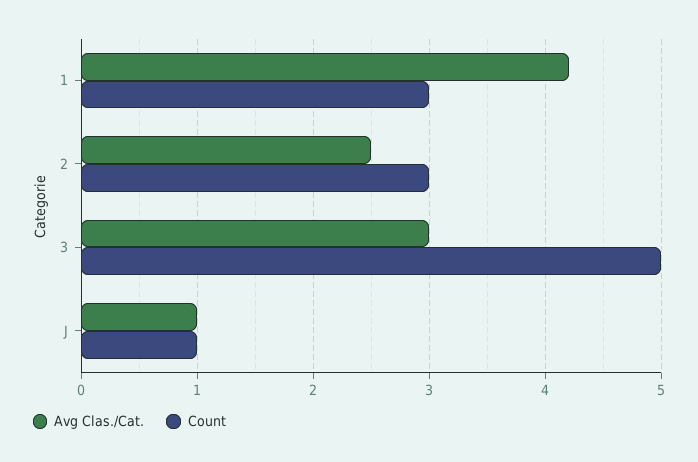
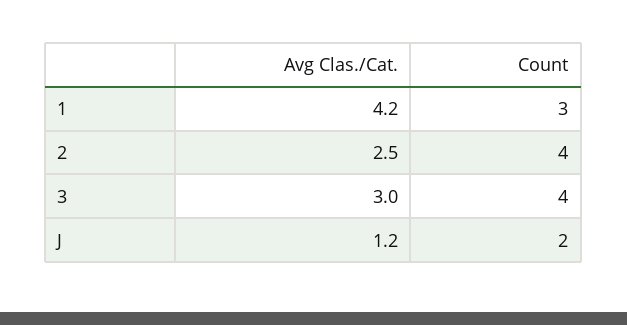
Count, 2: 3 -> 4
Count, 3: 5 -> 4
Avg Clas./Cat., J: 1 -> 1.2
Count, J: 1 -> 2

